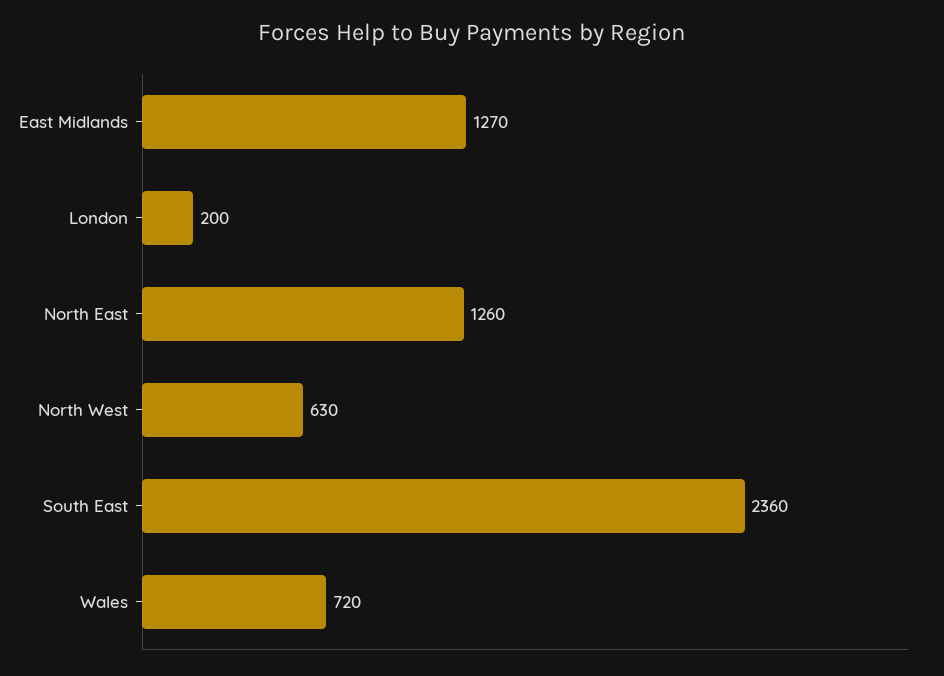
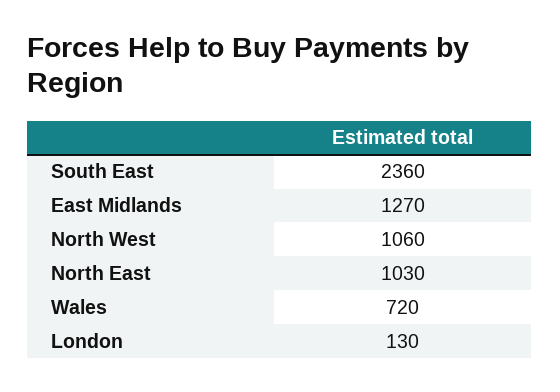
London: 200 -> 130
North East: 1260 -> 1030
North West: 630 -> 1060

